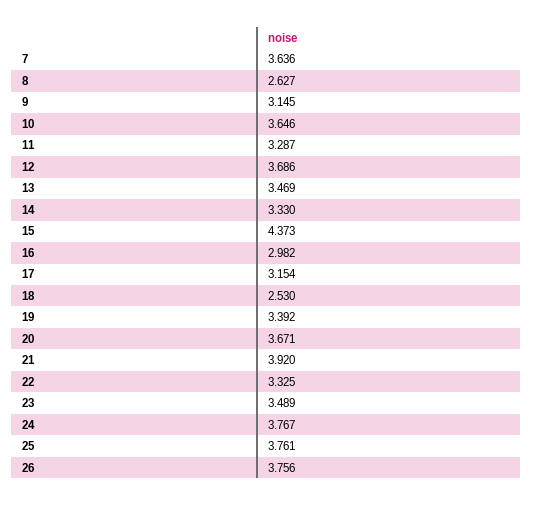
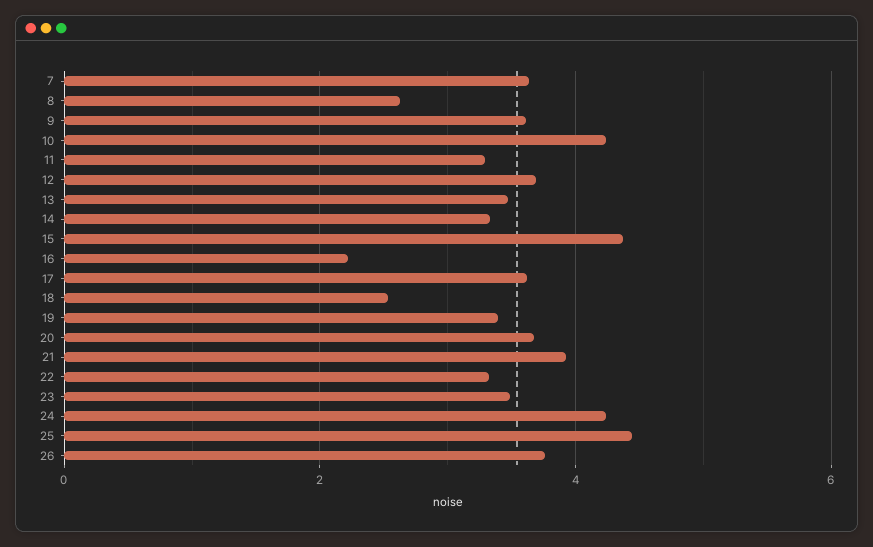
9: 3.145 -> 3.6
10: 3.646 -> 4.2
16: 2.982 -> 2.2
17: 3.154 -> 3.6
24: 3.767 -> 4.2
25: 3.761 -> 4.4

